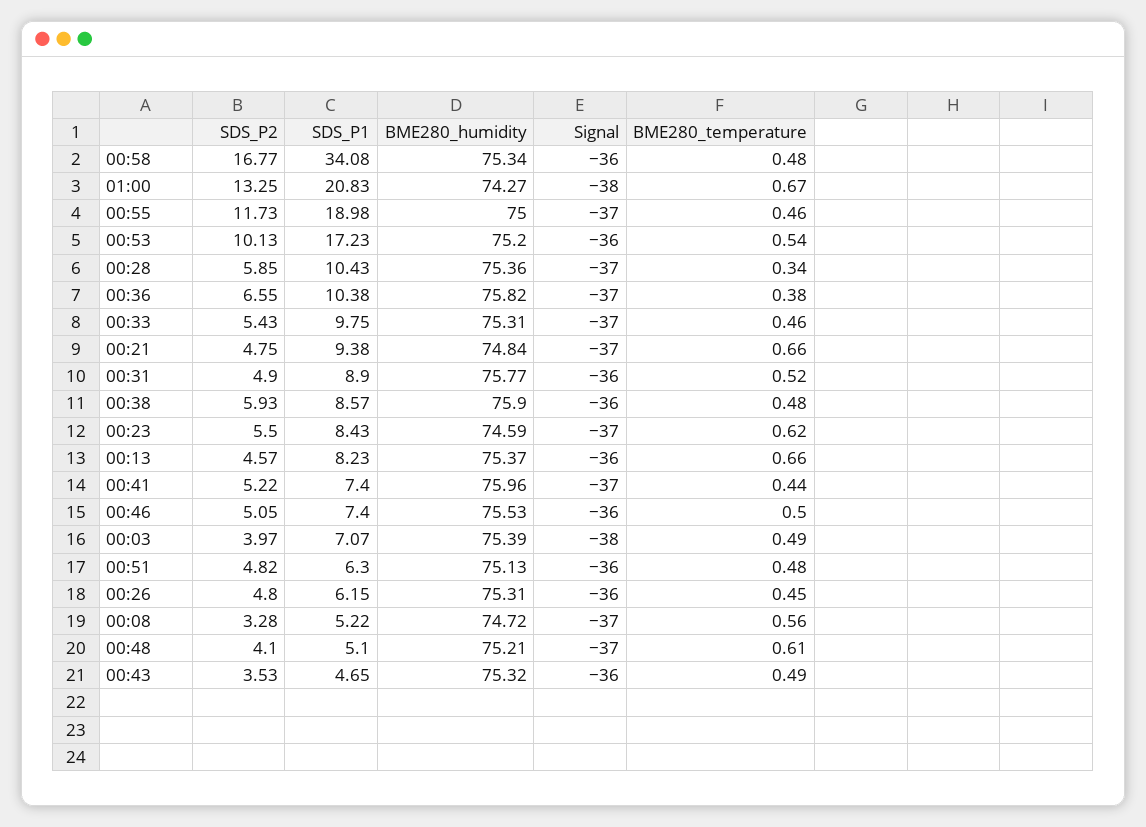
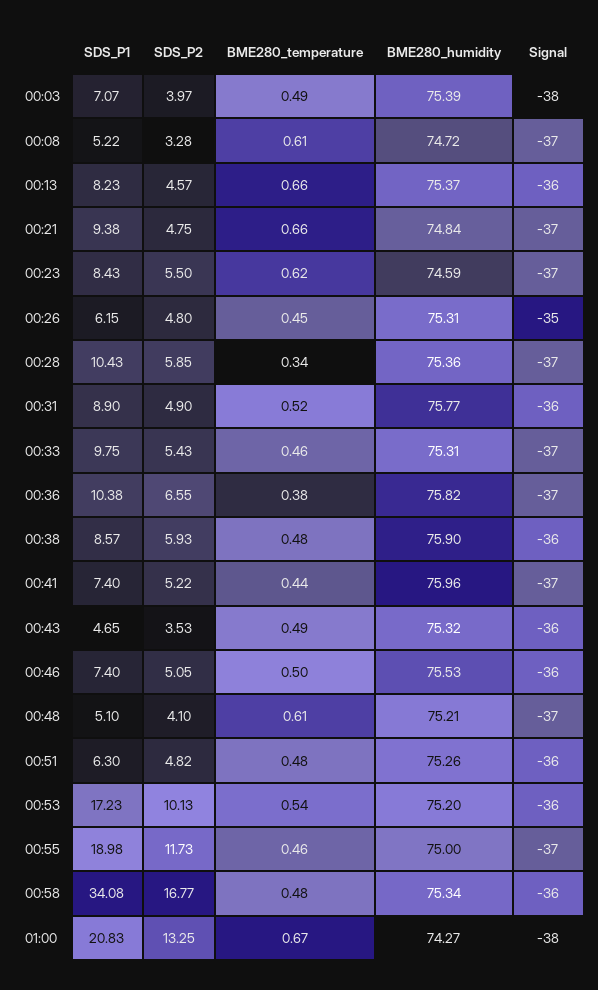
BME280_humidity, 00:51: 75.13 -> 75.26
Signal, 00:26: -36 -> -35
BME280_temperature, 00:08: 0.56 -> 0.61

